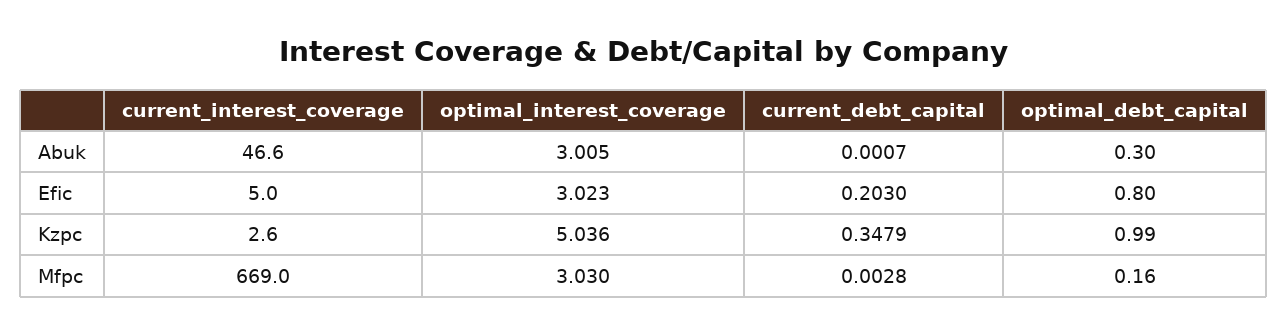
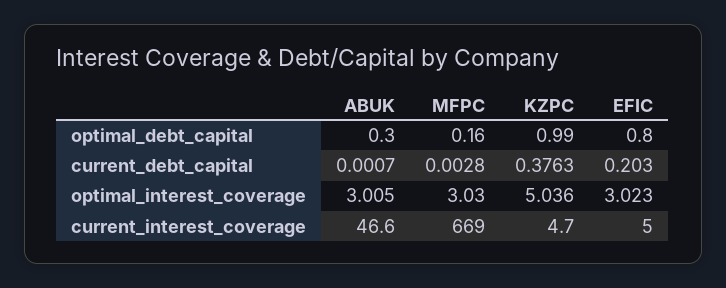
current_interest_coverage, Kzpc: 2.6 -> 4.7
current_debt_capital, Kzpc: 0.3479 -> 0.3763

